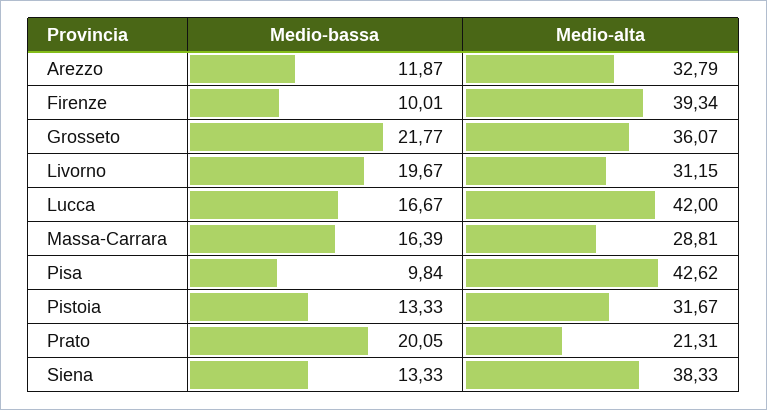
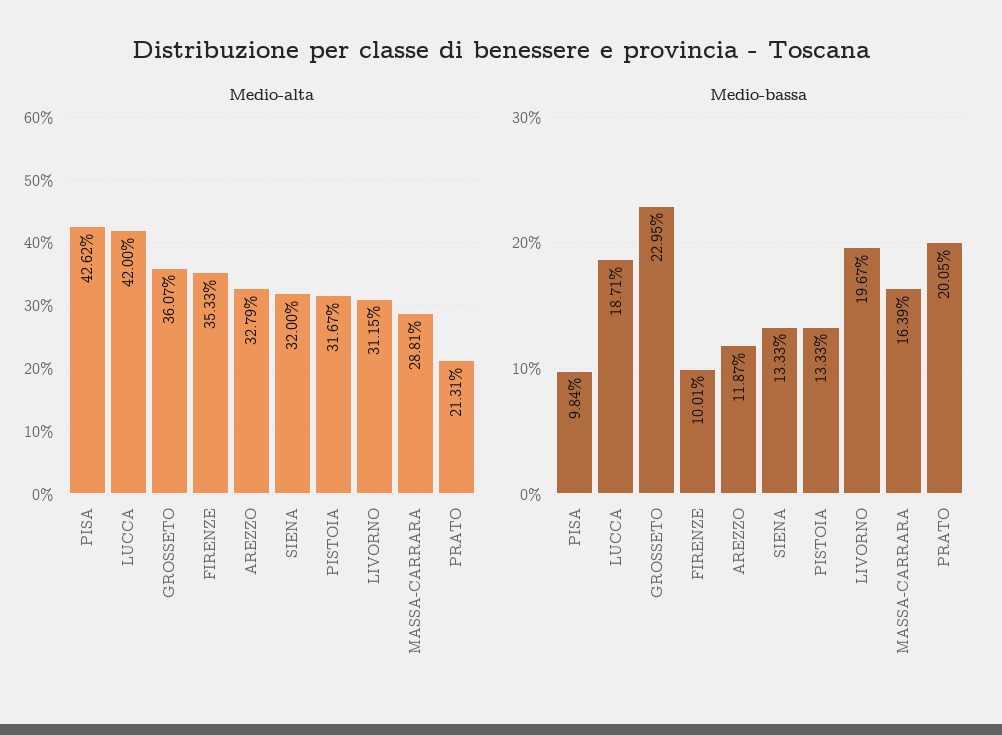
Medio-alta, Firenze: 39.34 -> 35.33
Medio-bassa, Grosseto: 21.77 -> 22.95
Medio-bassa, Lucca: 16.67 -> 18.71
Medio-alta, Siena: 38.33 -> 32

